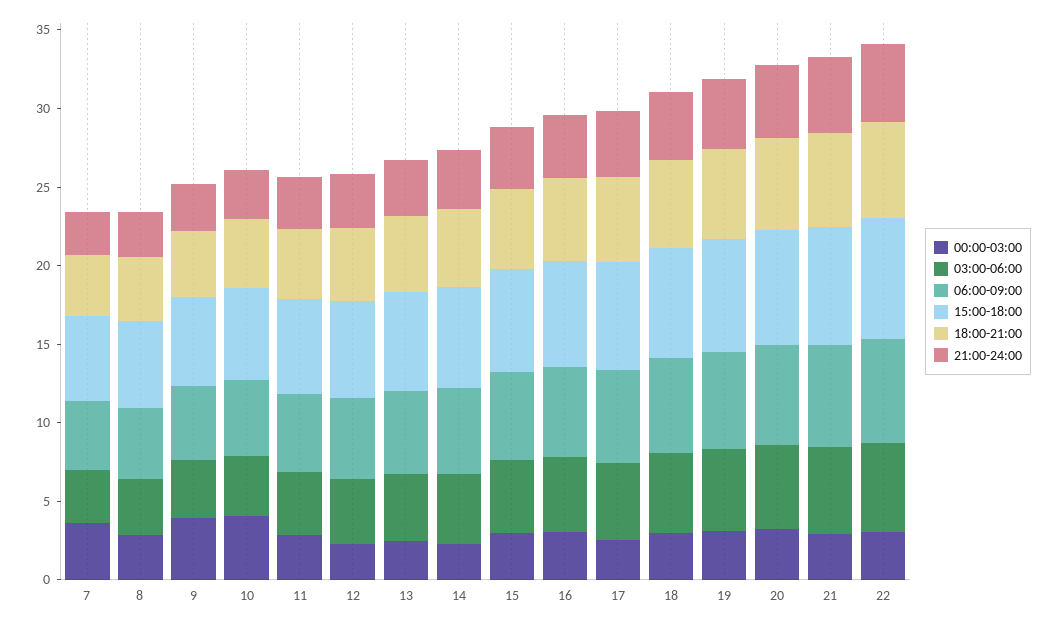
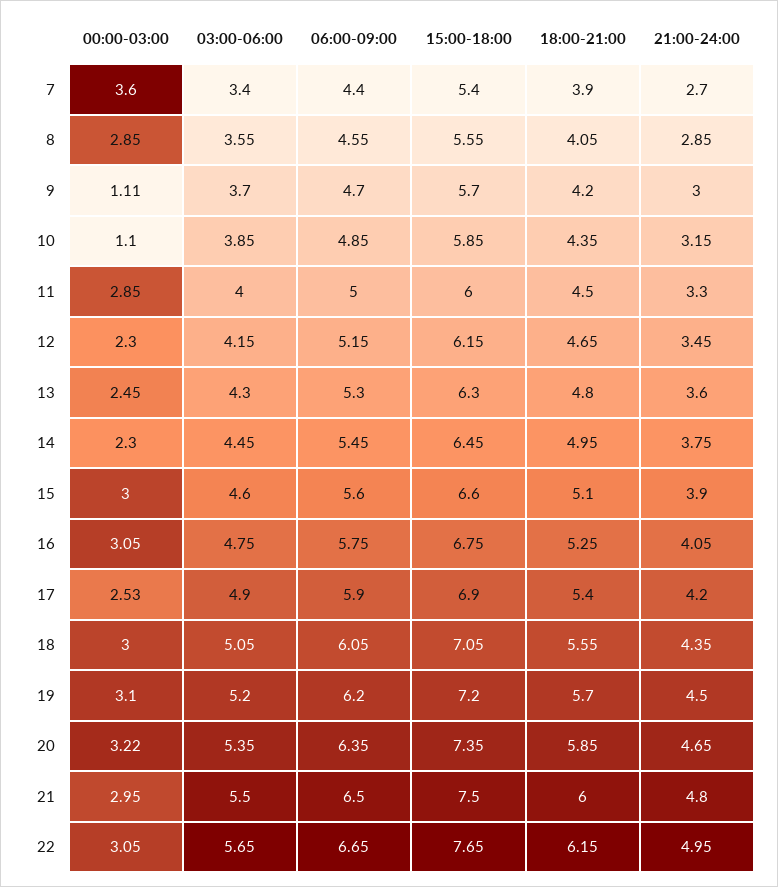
00:00-03:00, 9: 4 -> 1.11
00:00-03:00, 10: 4 -> 1.1

